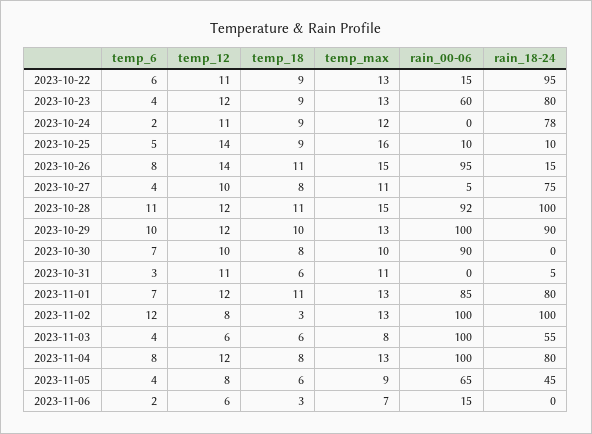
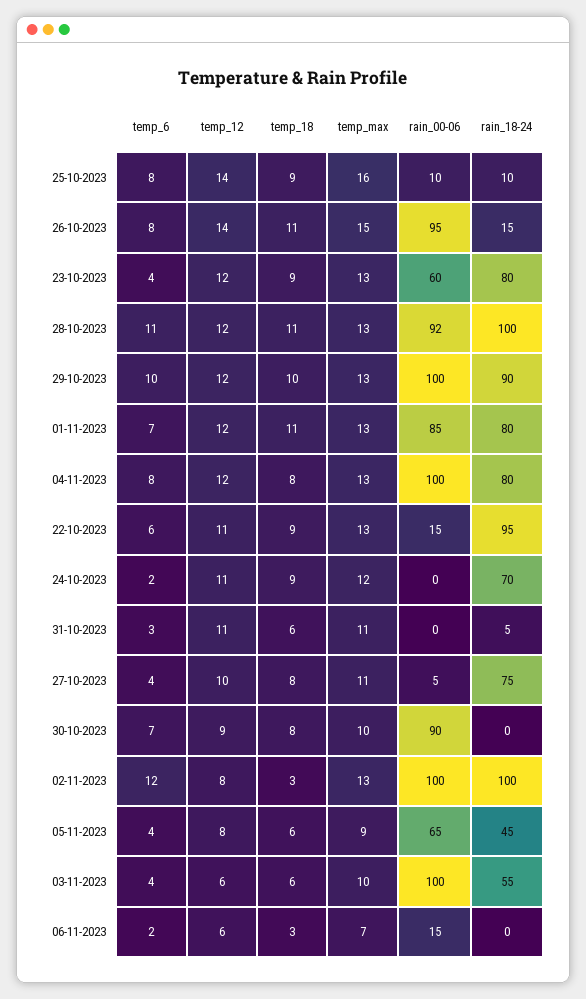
rain_18-24, 2023-10-24: 78 -> 70
temp_6, 2023-10-25: 5 -> 8
temp_max, 2023-10-28: 15 -> 13
temp_12, 2023-10-30: 10 -> 9
temp_max, 2023-11-03: 8 -> 10

